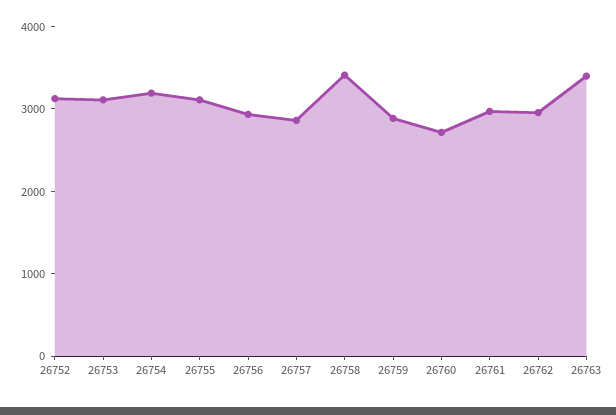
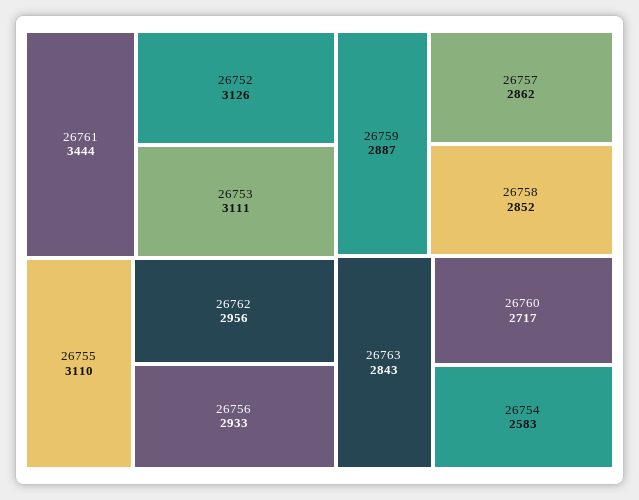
26754: 3200 -> 2583
26758: 3400 -> 2852
26761: 3000 -> 3444
26763: 3400 -> 2843

